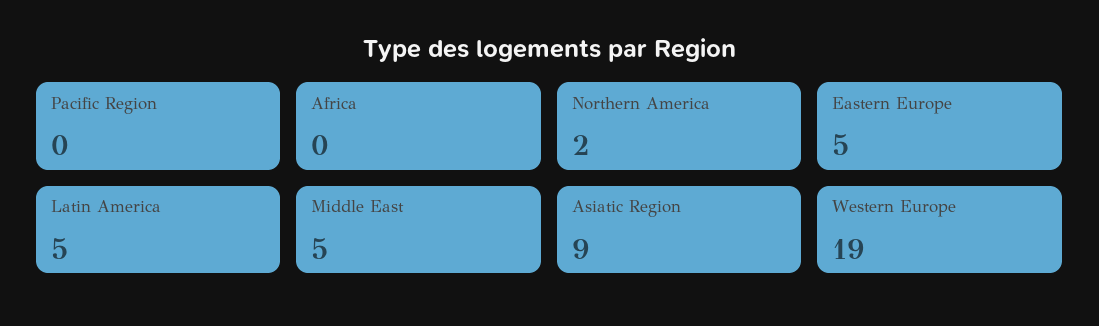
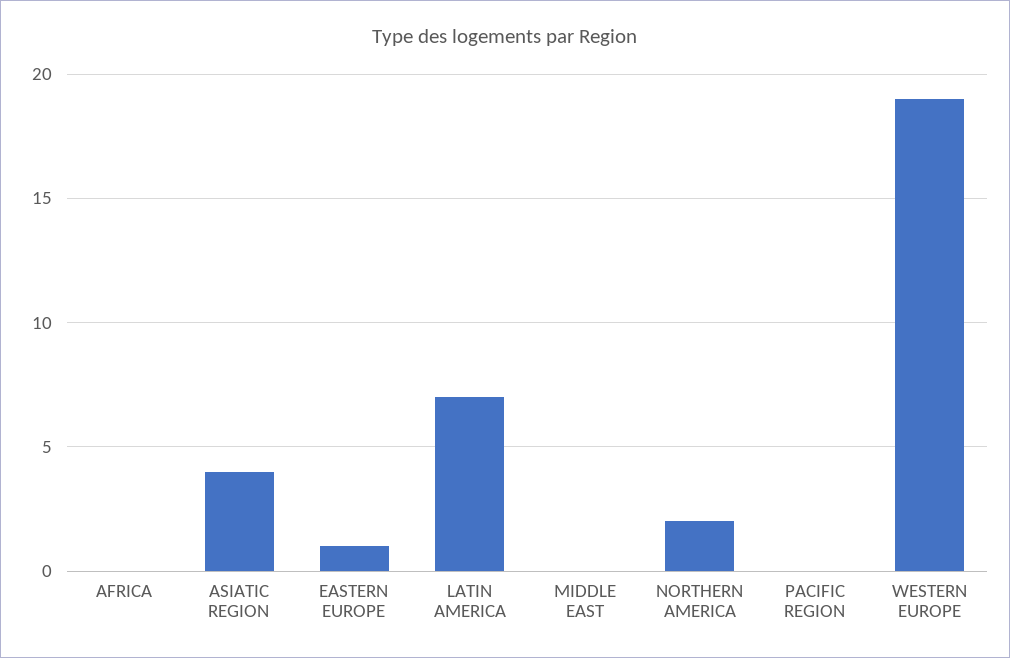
Eastern Europe: 5 -> 1
Latin America: 5 -> 7
Middle East: 5 -> 0
Asiatic Region: 9 -> 4

